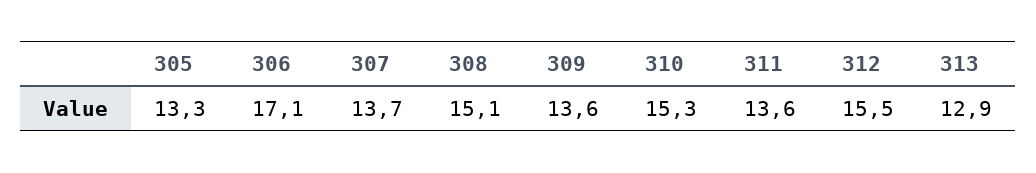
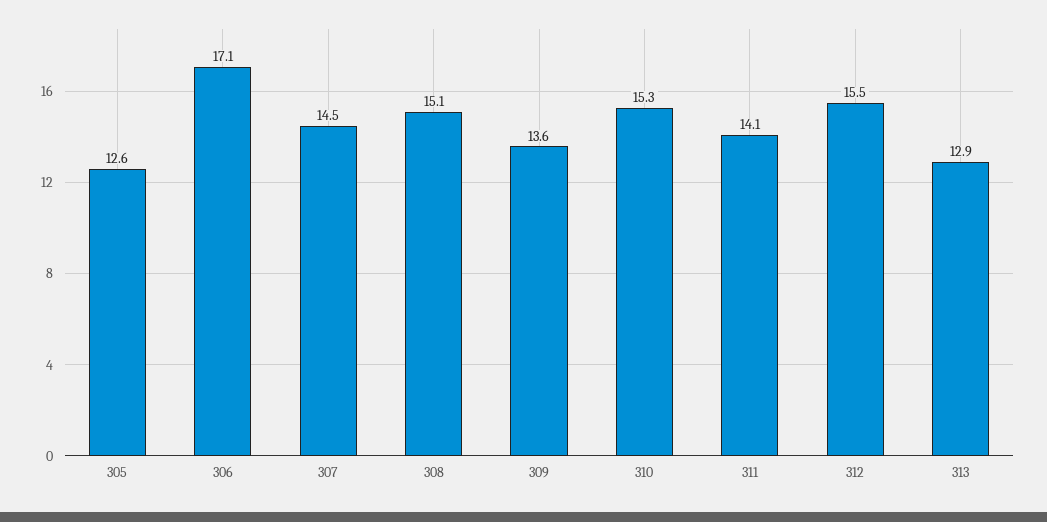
305: 13.3 -> 12.6
307: 13.7 -> 14.5
311: 13.6 -> 14.1

